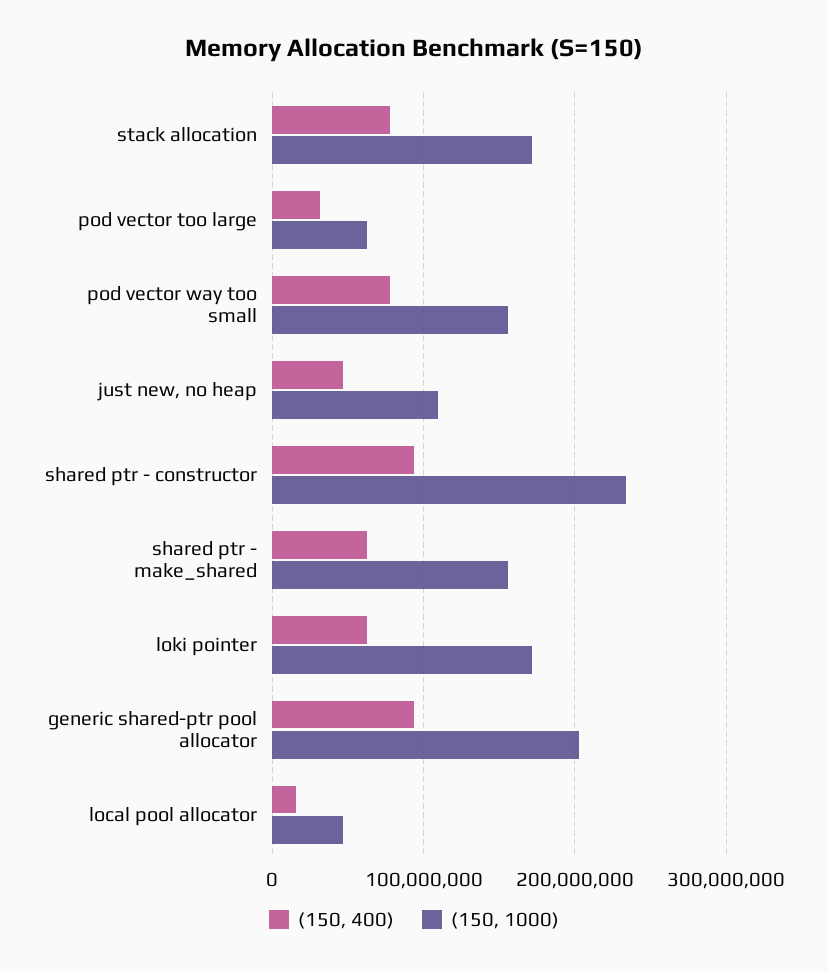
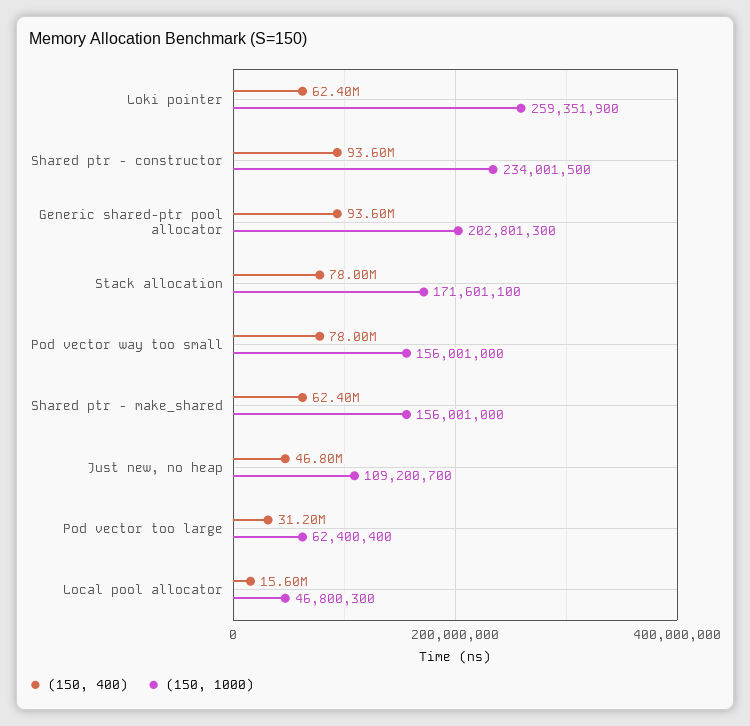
(150, 1000), loki pointer: 170000000 -> 259351900

